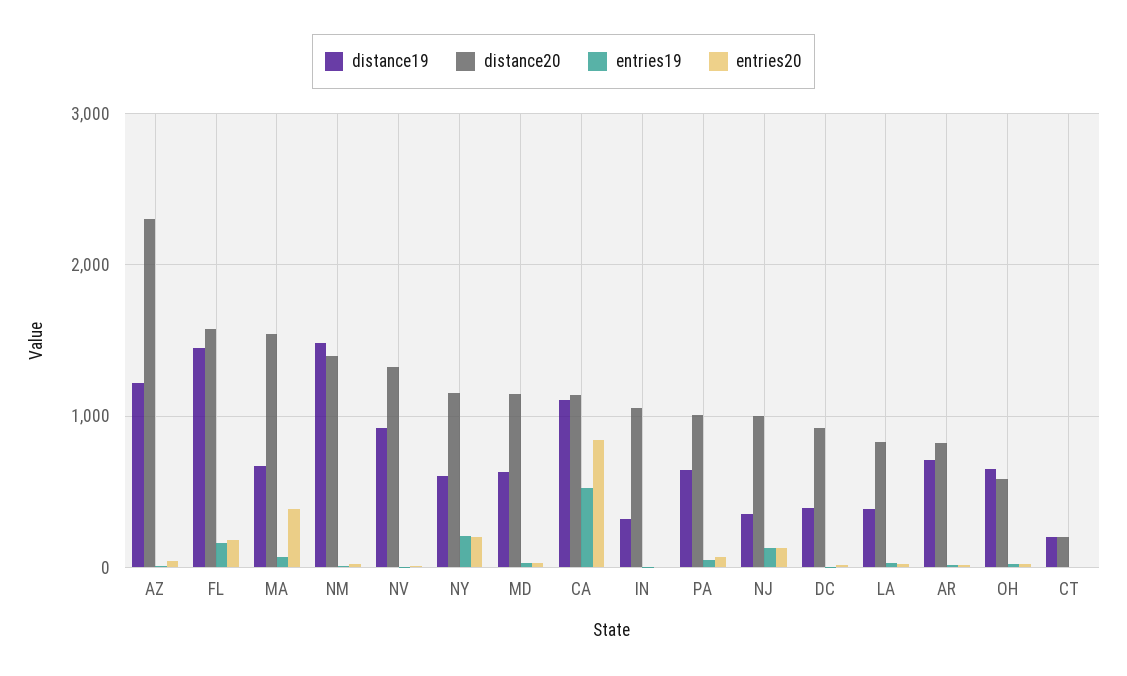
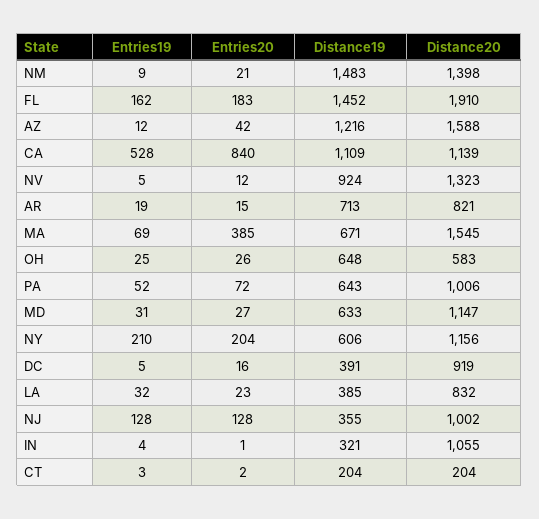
distance20, AZ: 2300 -> 1588
distance20, FL: 1600 -> 1910

